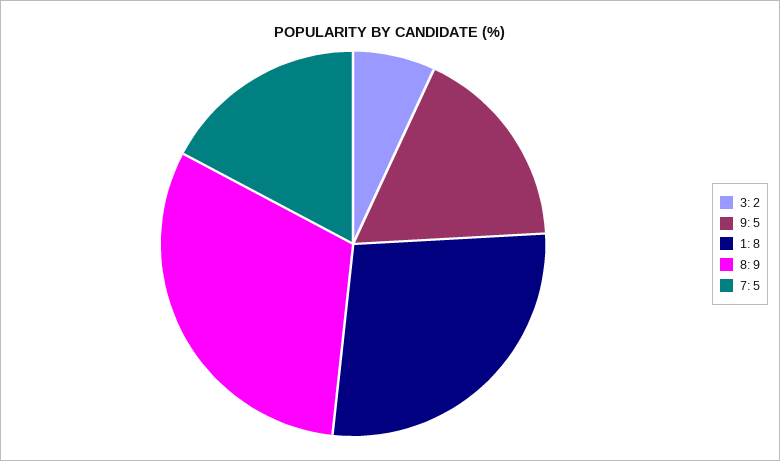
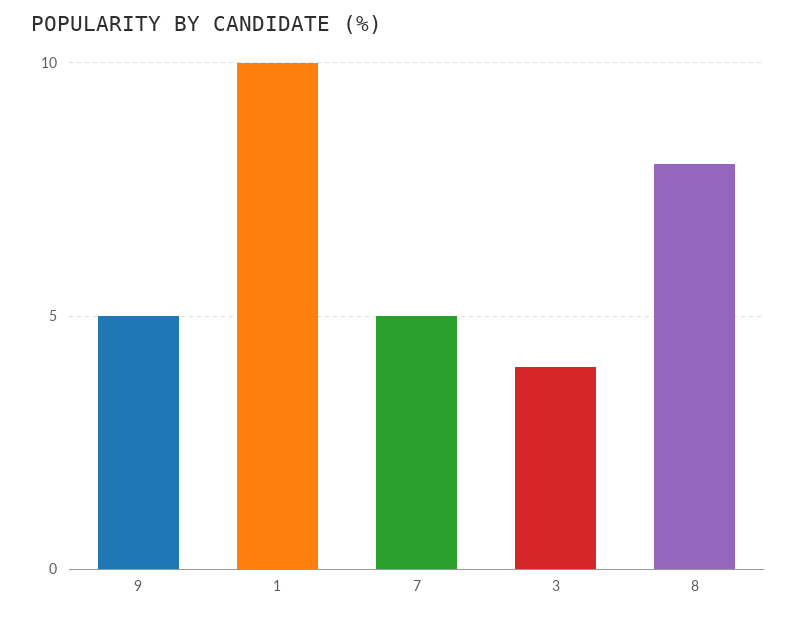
3: 2 -> 4
1: 8 -> 10
8: 9 -> 8

